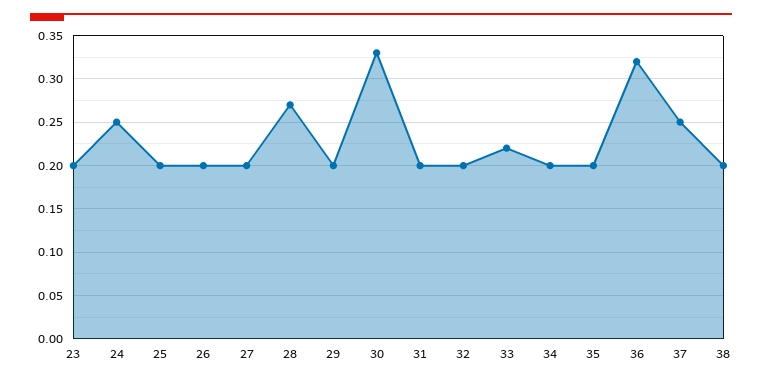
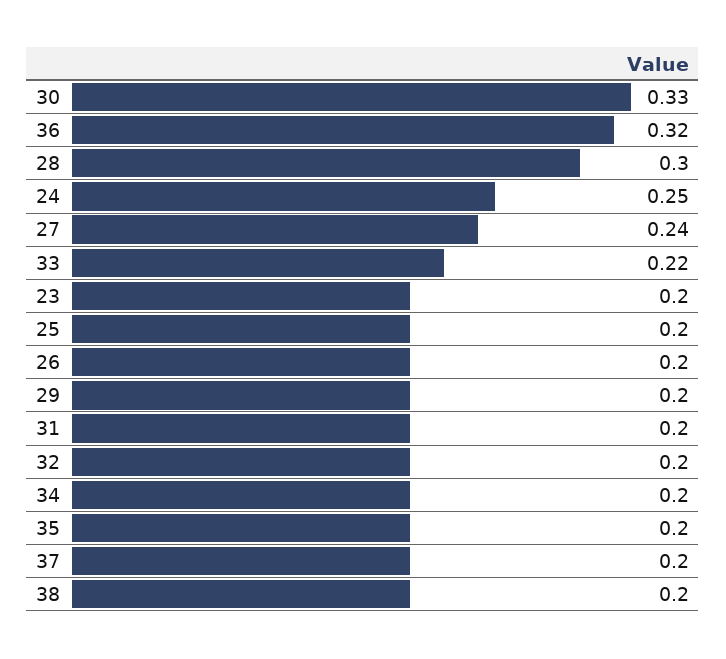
27: 0.2 -> 0.24
28: 0.27 -> 0.3
37: 0.25 -> 0.2

